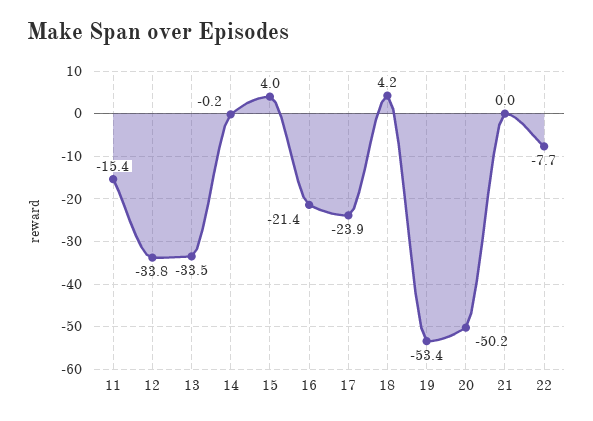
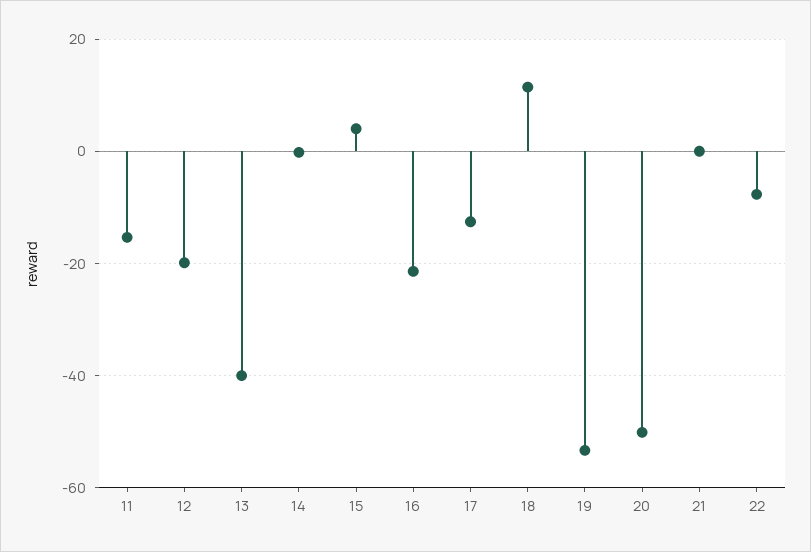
12: -33.8 -> -20
13: -33.5 -> -40
17: -23.9 -> -12
18: 4.2 -> 12

